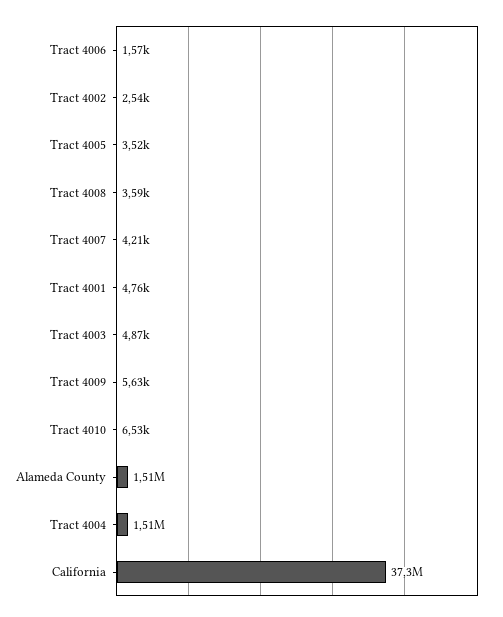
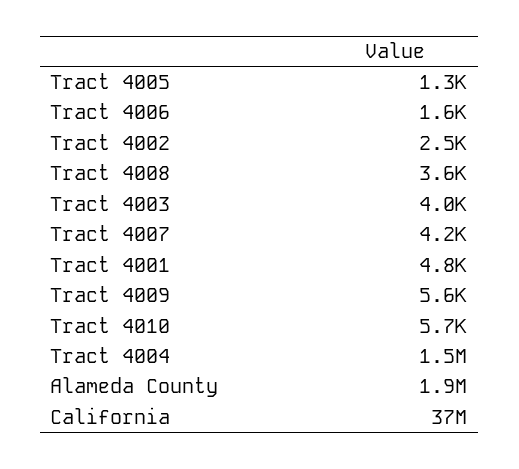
Tract 4005: 3520 -> 1300
Tract 4003: 4870 -> 4000
Tract 4010: 6530 -> 5700
Alameda County: 1510000 -> 1900000

